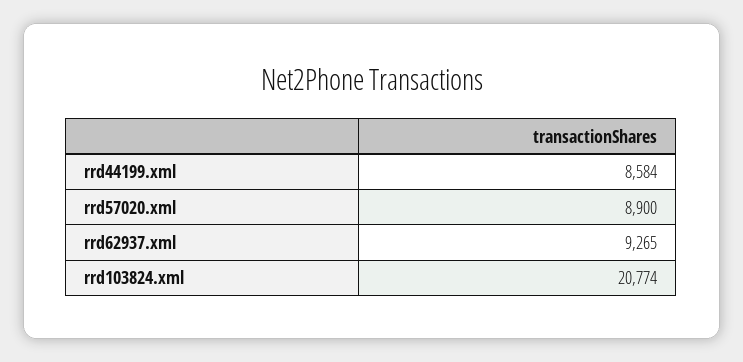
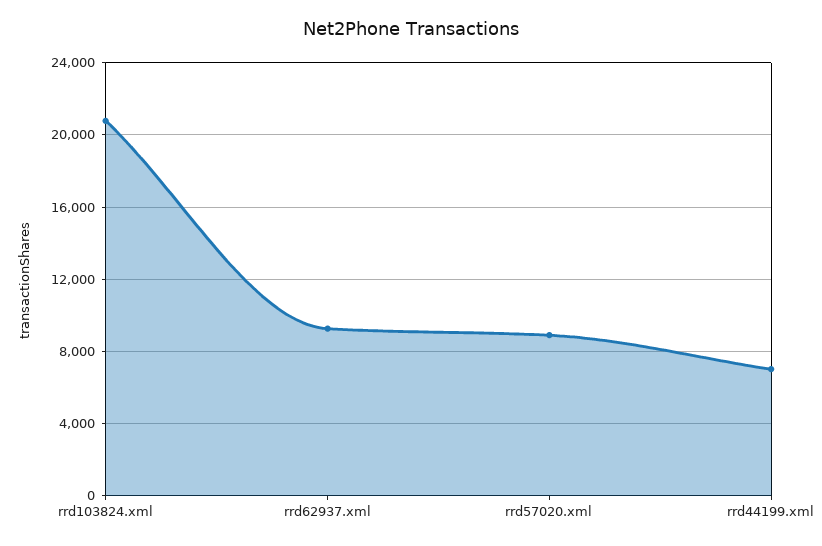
rrd44199.xml: 8584 -> 7000

